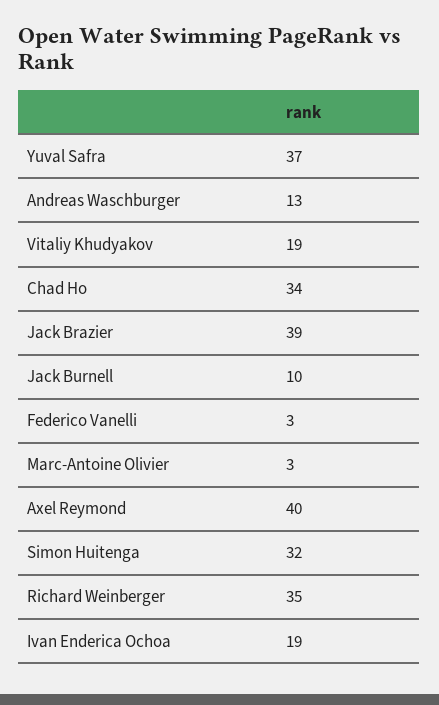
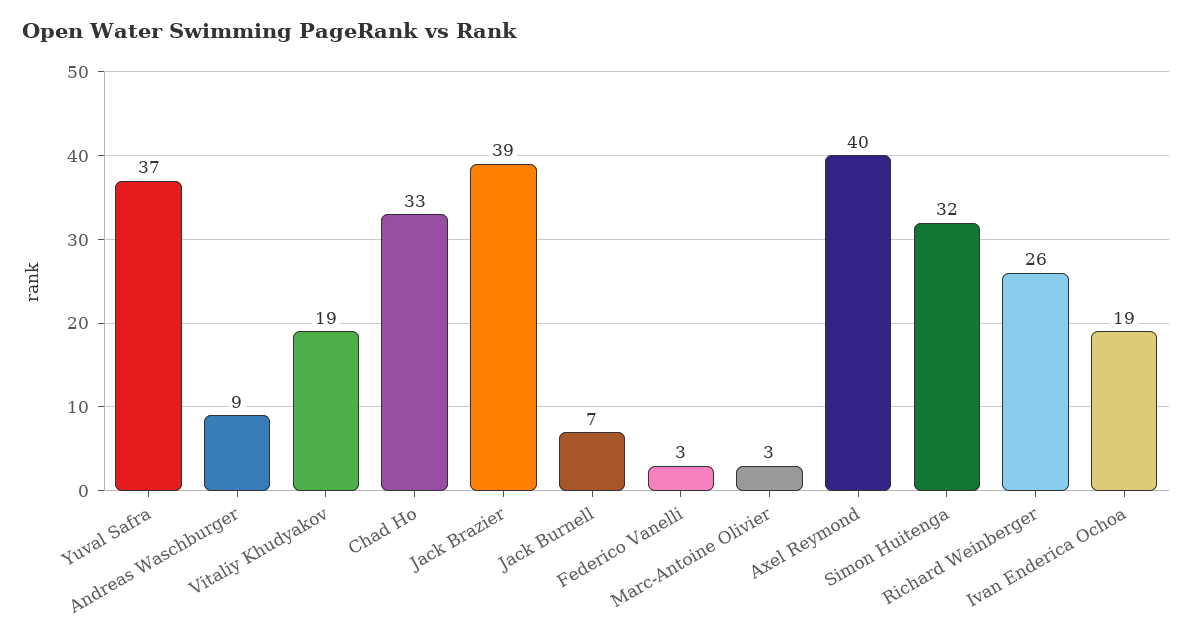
Andreas Waschburger: 13 -> 9
Chad Ho: 34 -> 33
Jack Burnell: 10 -> 7
Richard Weinberger: 35 -> 26

